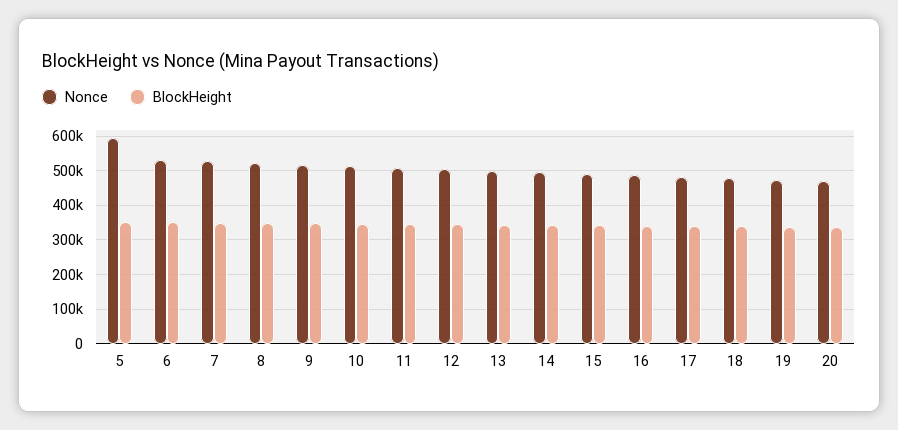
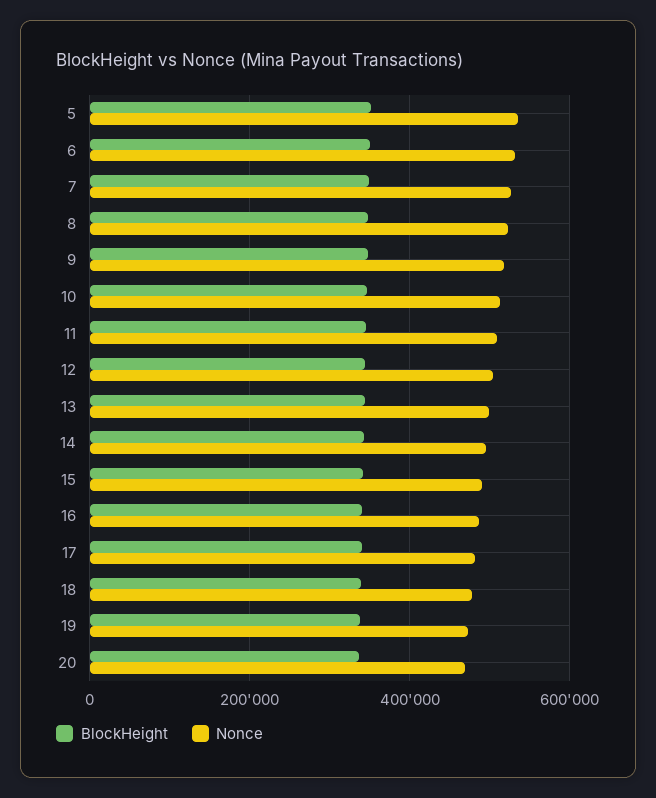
Nonce, 5: 600000 -> 540000

